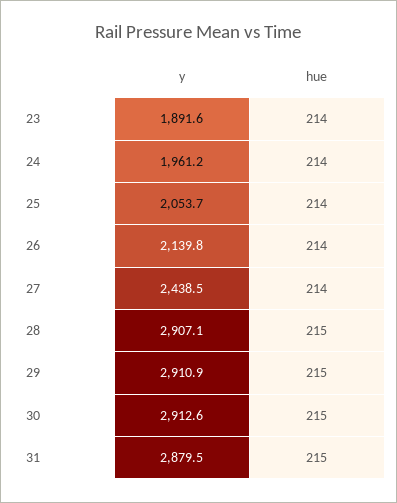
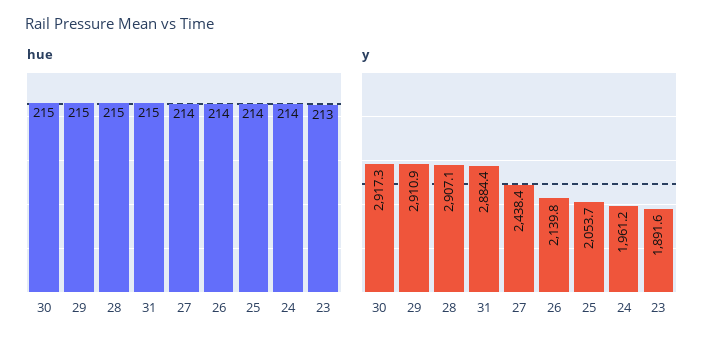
hue, 23: 214 -> 213
y, 27: 2438.5 -> 2438.4
y, 30: 2912.6 -> 2917.3
y, 31: 2879.5 -> 2884.4

